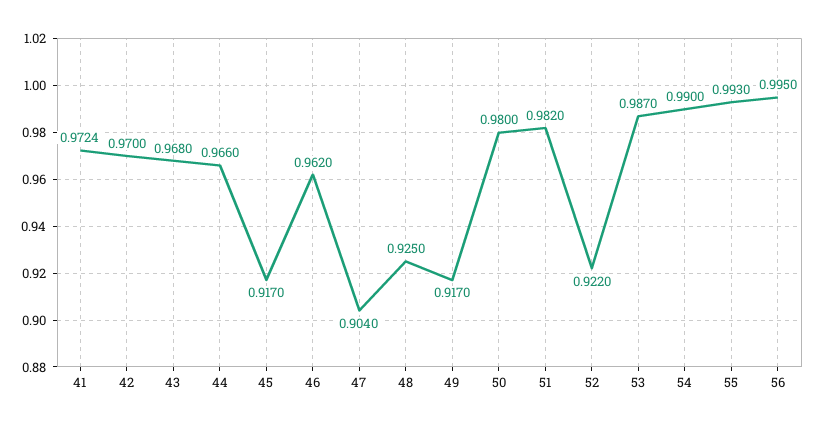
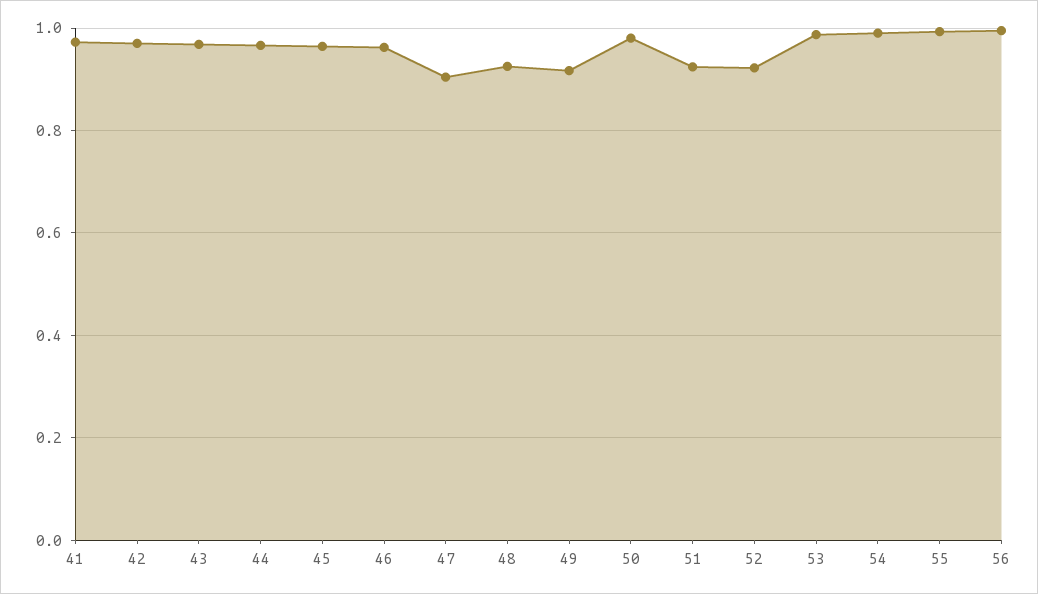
45: 0.917 -> 0.96
51: 0.982 -> 0.92

